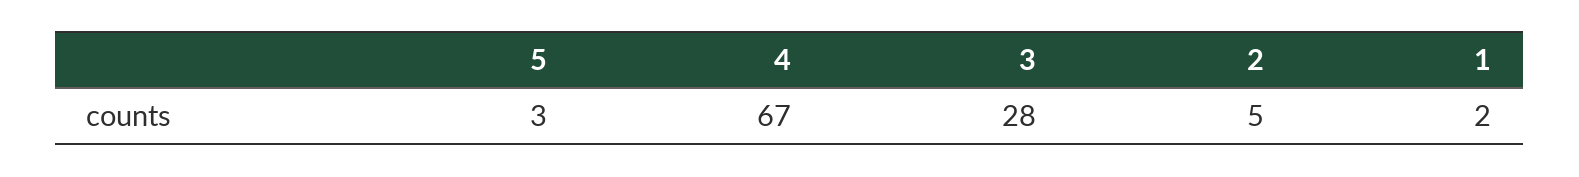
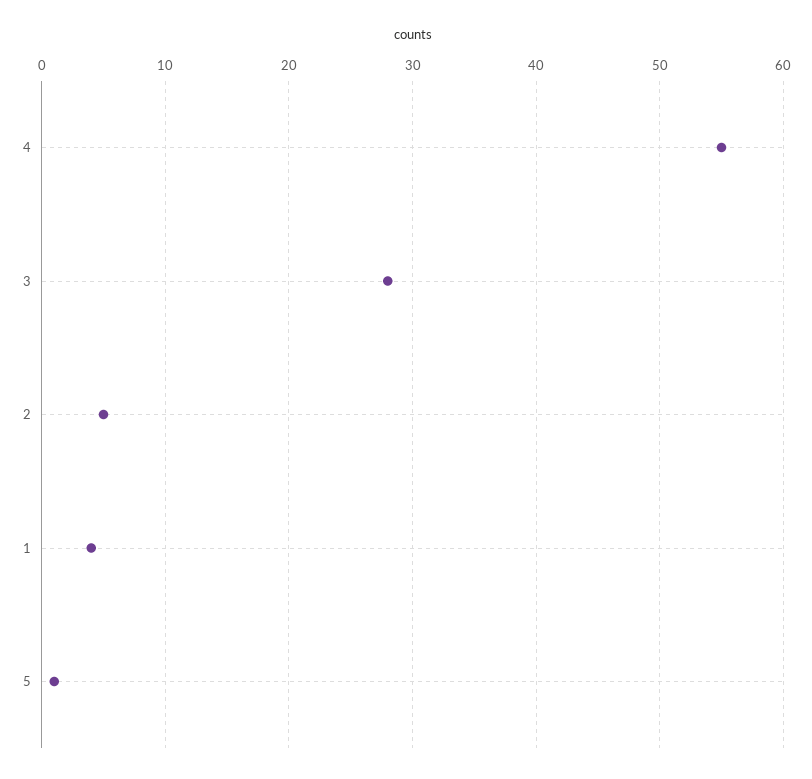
5: 3 -> 1
4: 67 -> 55
1: 2 -> 4

